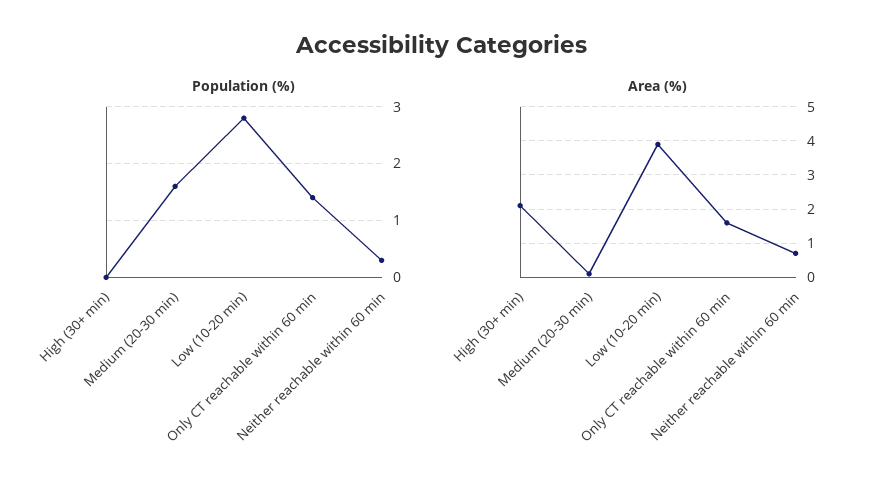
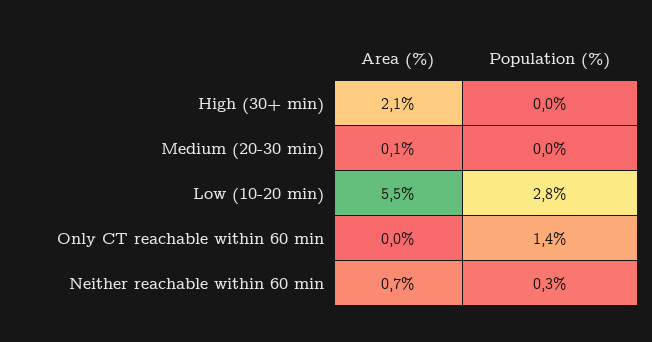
Population (%), Medium (20-30 min): 1.5 -> 0
Area (%), Low (10-20 min): 4 -> 5.5
Area (%), Only CT reachable within 60 min: 1.5 -> 0

